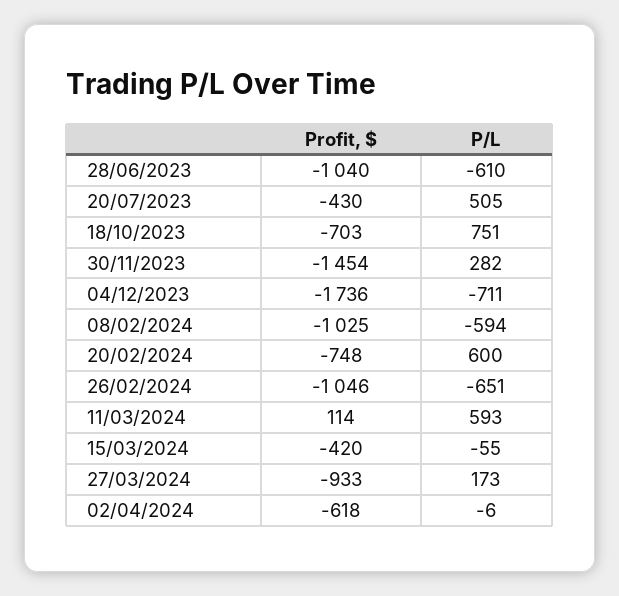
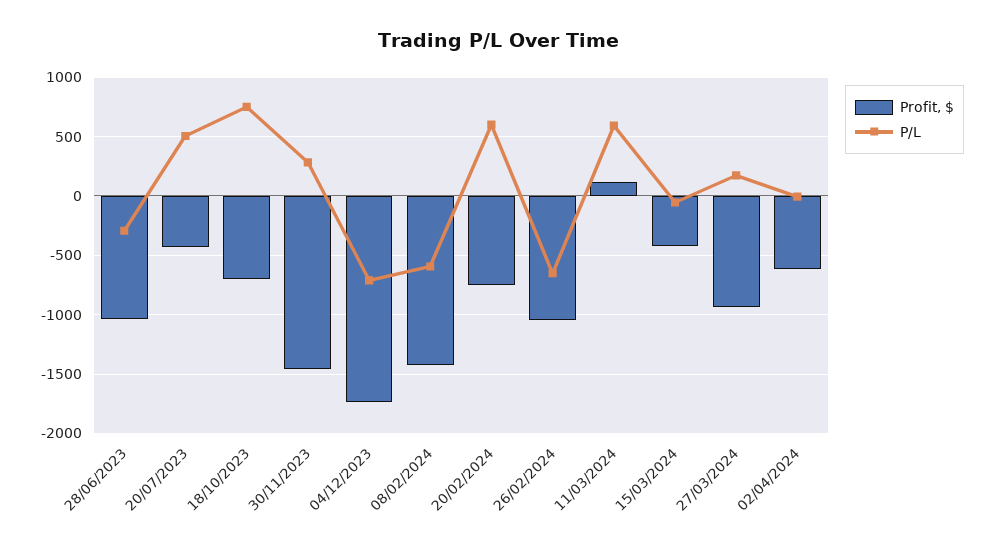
P/L, 28/06/2023: -610 -> -300
Profit, $, 08/02/2024: -1025 -> -1400

